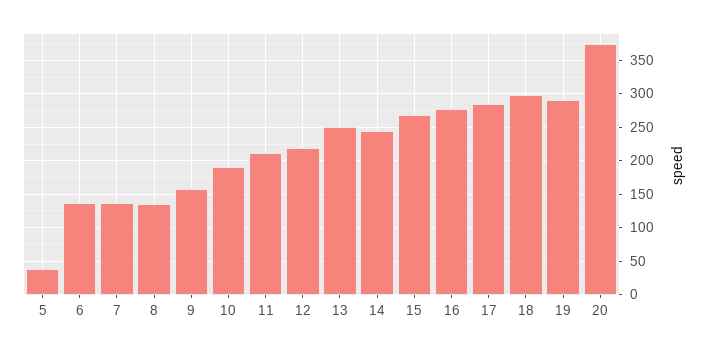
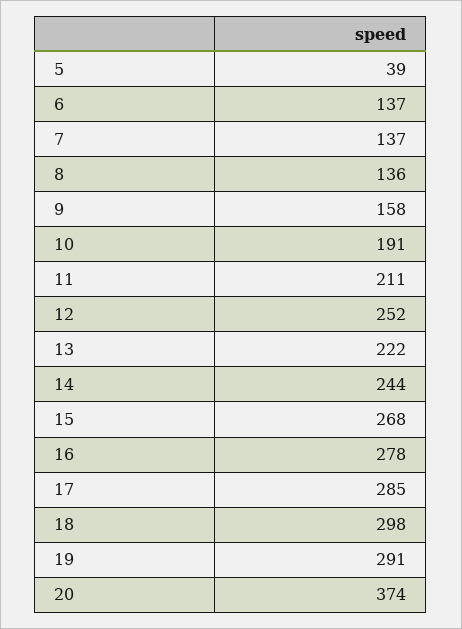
12: 220 -> 252
13: 250 -> 222

